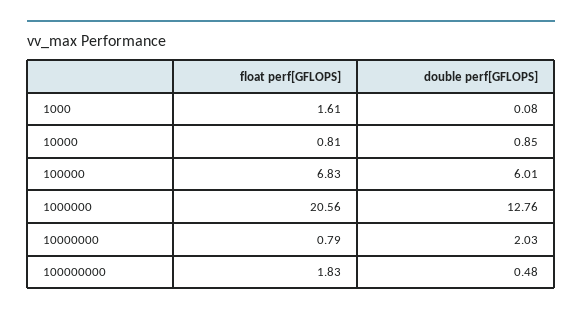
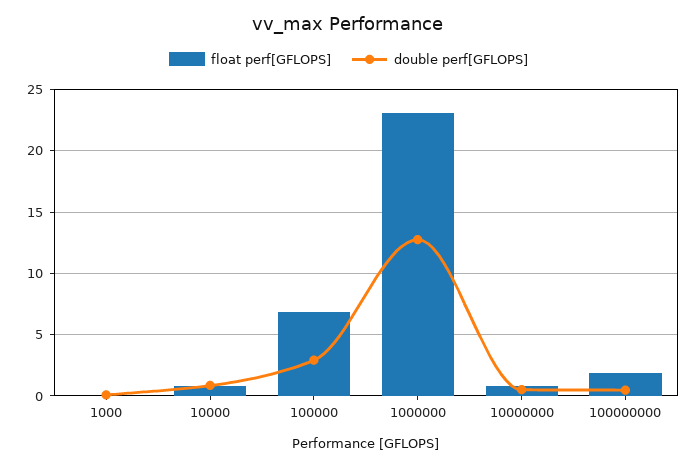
float perf[GFLOPS], 1000: 1.61 -> 0
double perf[GFLOPS], 100000: 6.01 -> 3
float perf[GFLOPS], 1000000: 20.56 -> 23
double perf[GFLOPS], 10000000: 2.03 -> 0.5

